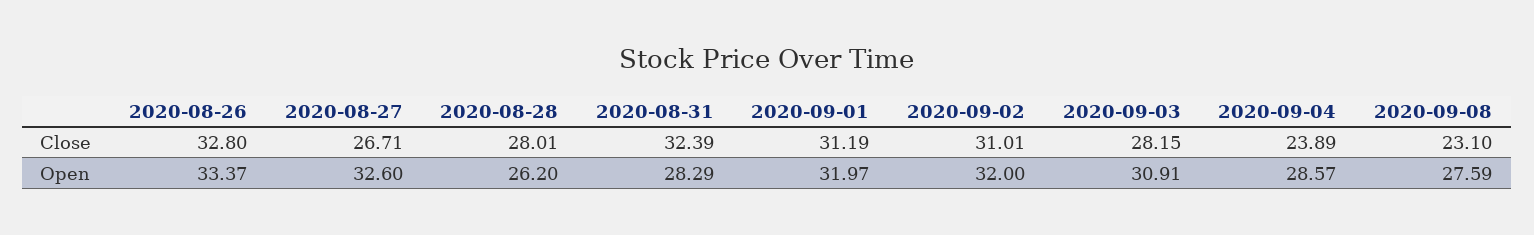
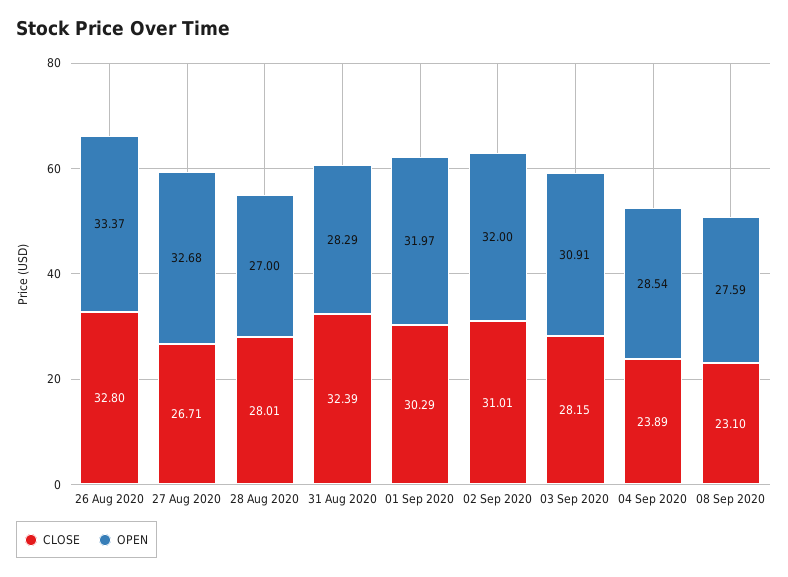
Close, 2020-09-01: 31.19 -> 30.29
Open, 2020-08-27: 32.6 -> 32.68
Open, 2020-08-28: 26.2 -> 27
Open, 2020-09-04: 28.57 -> 28.54

